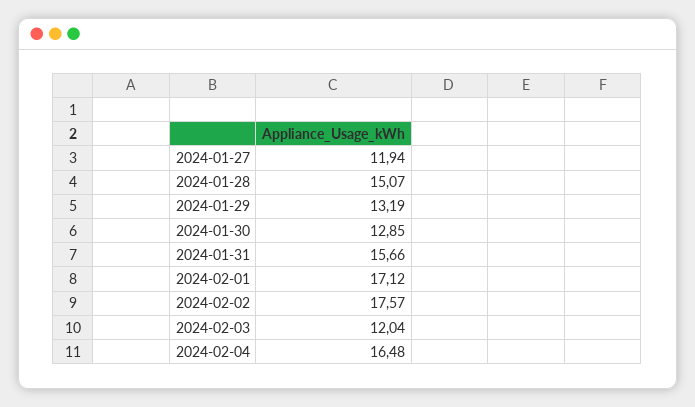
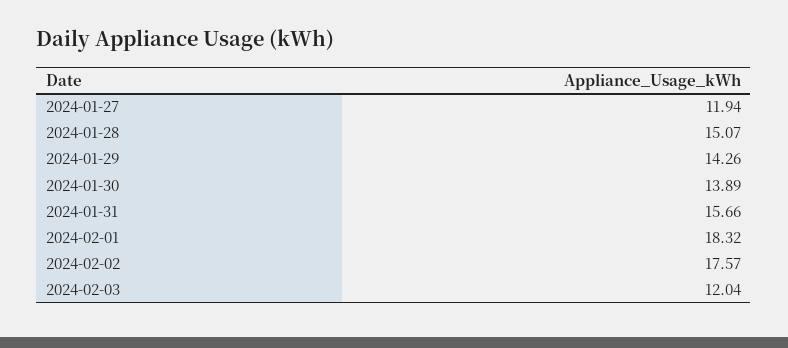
2024-01-29: 13.19 -> 14.26
2024-01-30: 12.85 -> 13.89
2024-02-01: 17.12 -> 18.32
2024-02-04: 16.48 -> none

